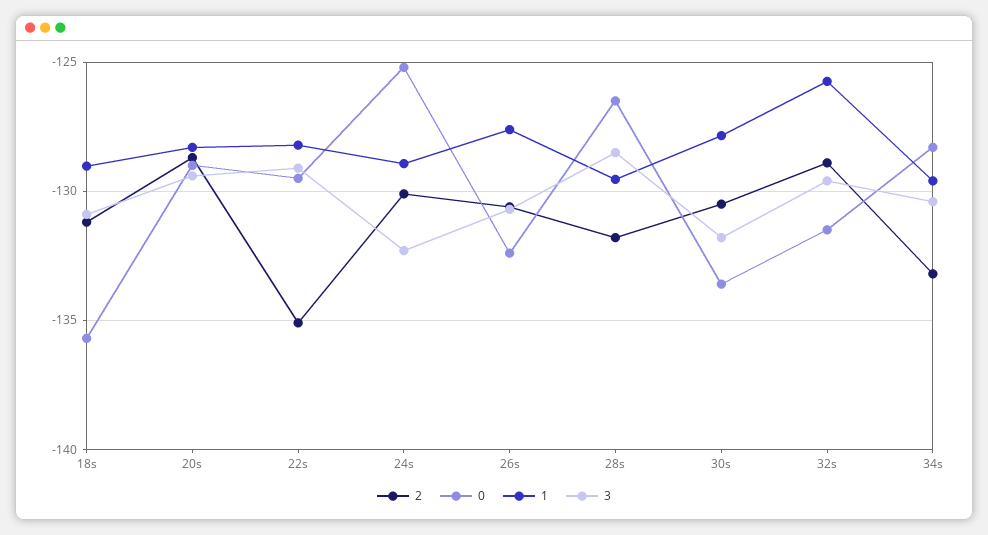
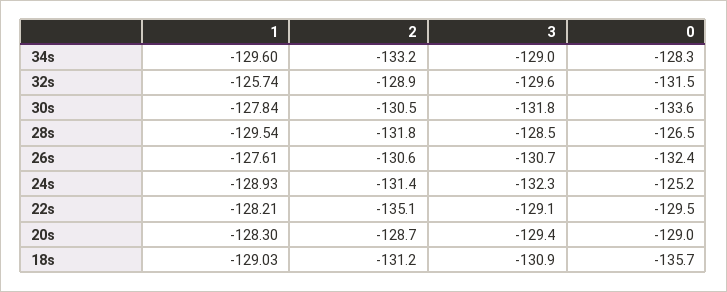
2, 24s: -130 -> -131.4
3, 34s: -130.5 -> -129

